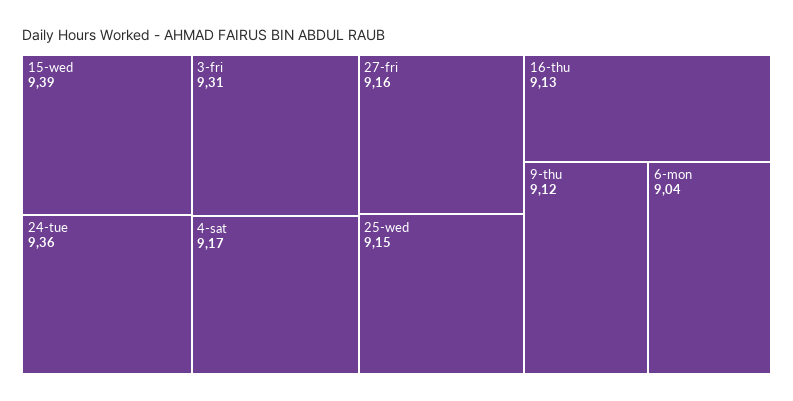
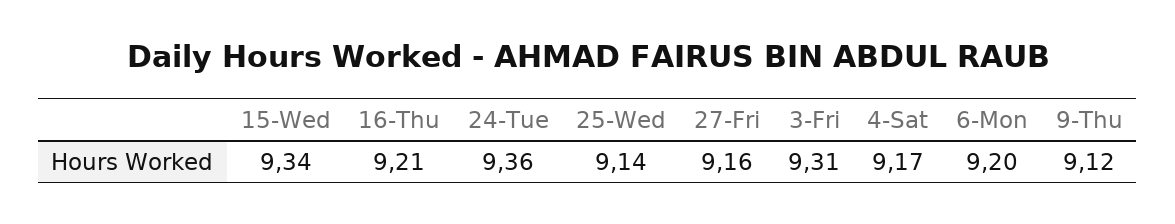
15-wed: 9.39 -> 9.34
25-wed: 9.15 -> 9.14
16-thu: 9.13 -> 9.21
6-mon: 9.04 -> 9.2

